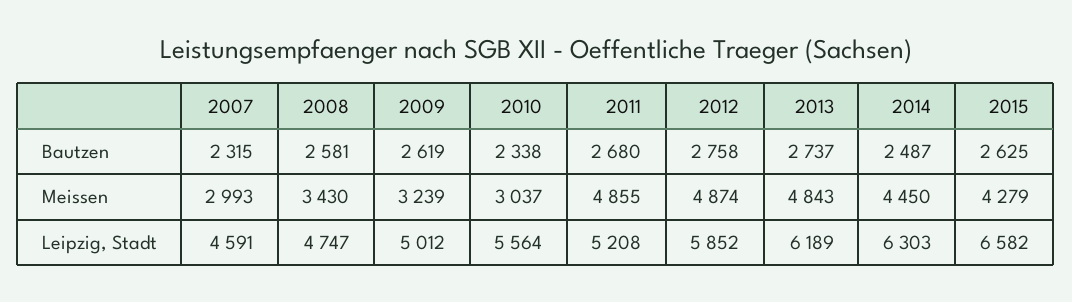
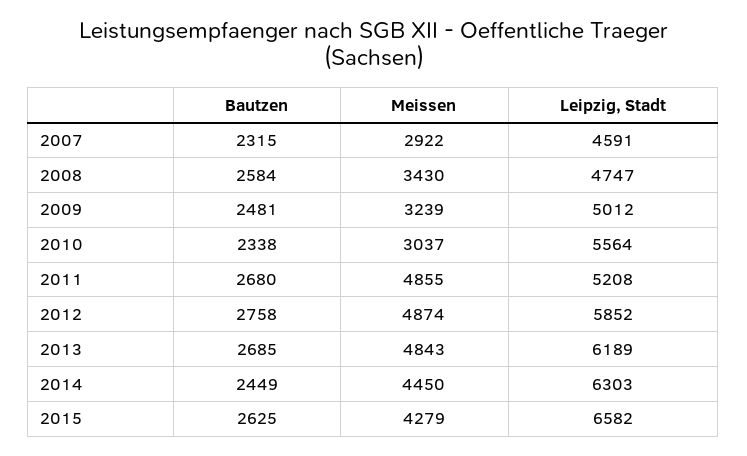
2008, Bautzen: 2581 -> 2584
2009, Bautzen: 2619 -> 2481
2013, Bautzen: 2737 -> 2685
2014, Bautzen: 2487 -> 2449
2007, Meissen: 2993 -> 2922

